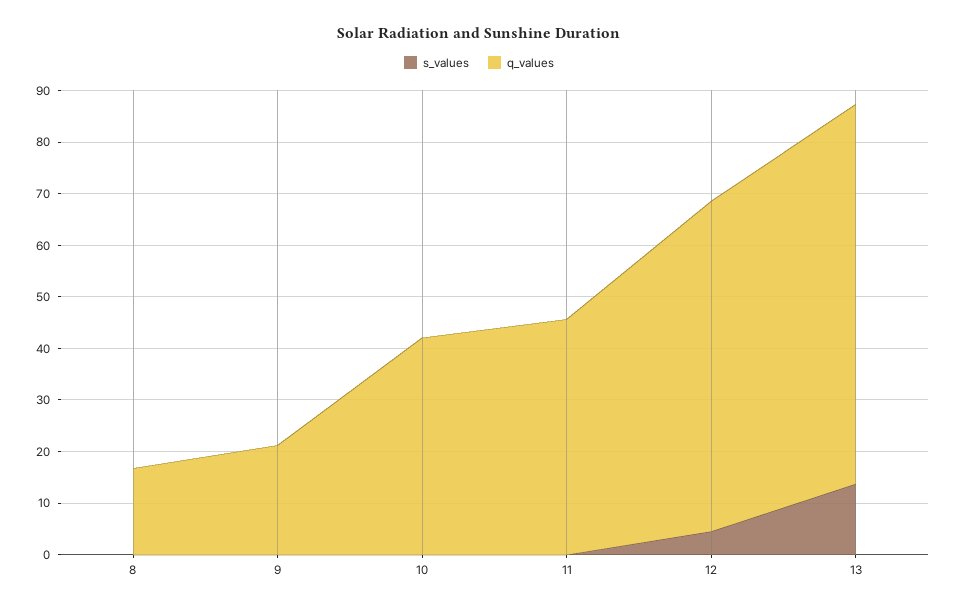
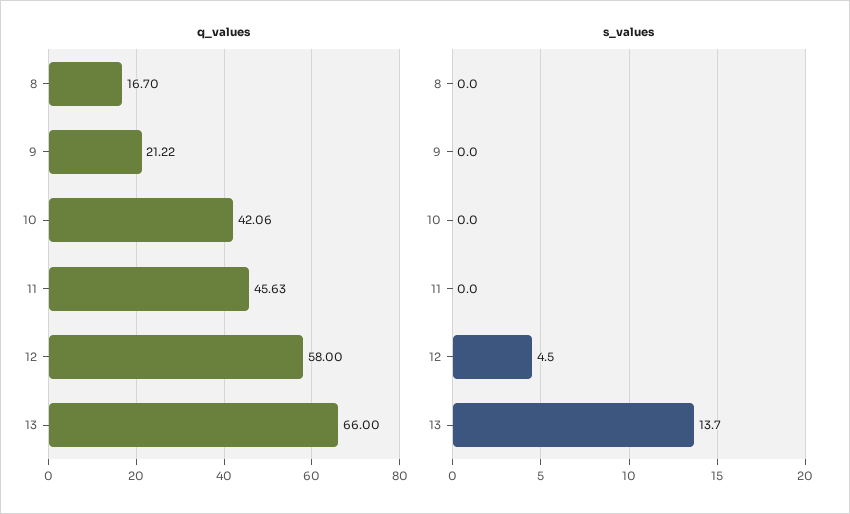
q_values, 12: 64 -> 58
q_values, 13: 74 -> 66

